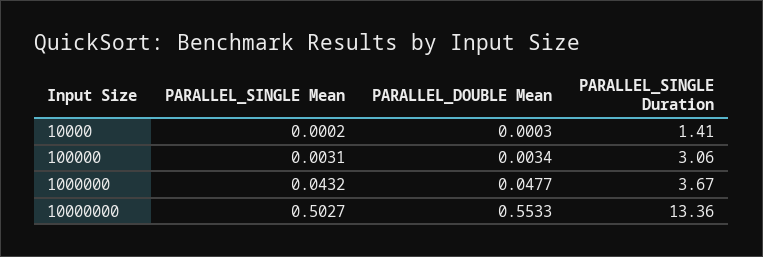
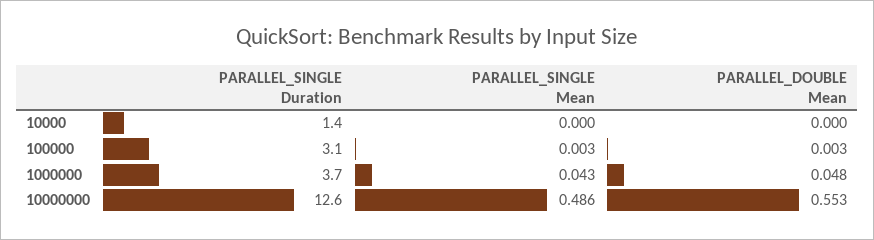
PARALLEL_SINGLE Mean, 10000000: 0.5027 -> 0.486
PARALLEL_SINGLE Duration, 10000000: 13.36 -> 12.6

